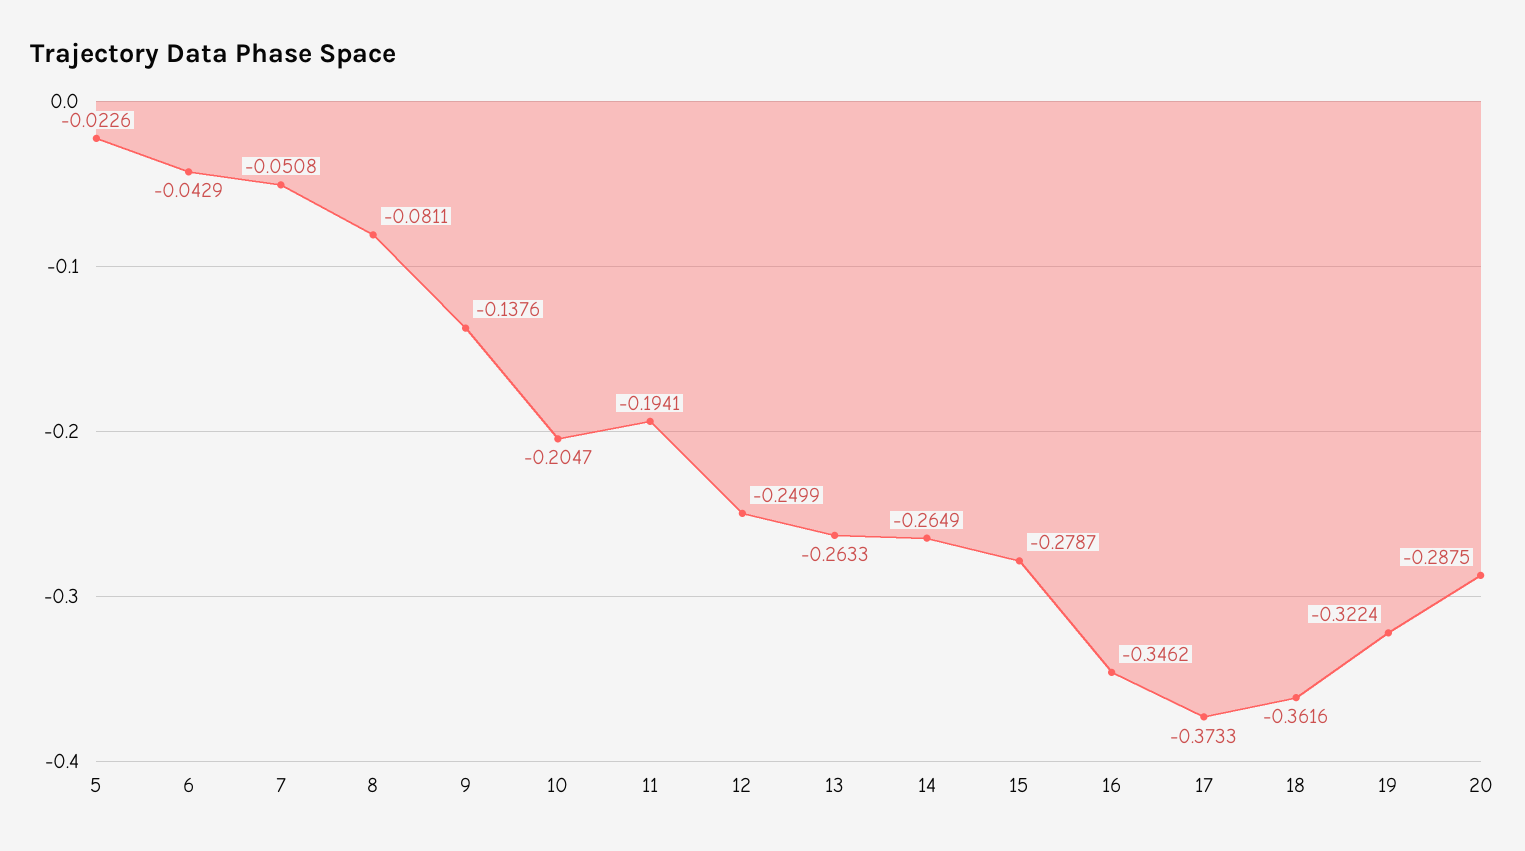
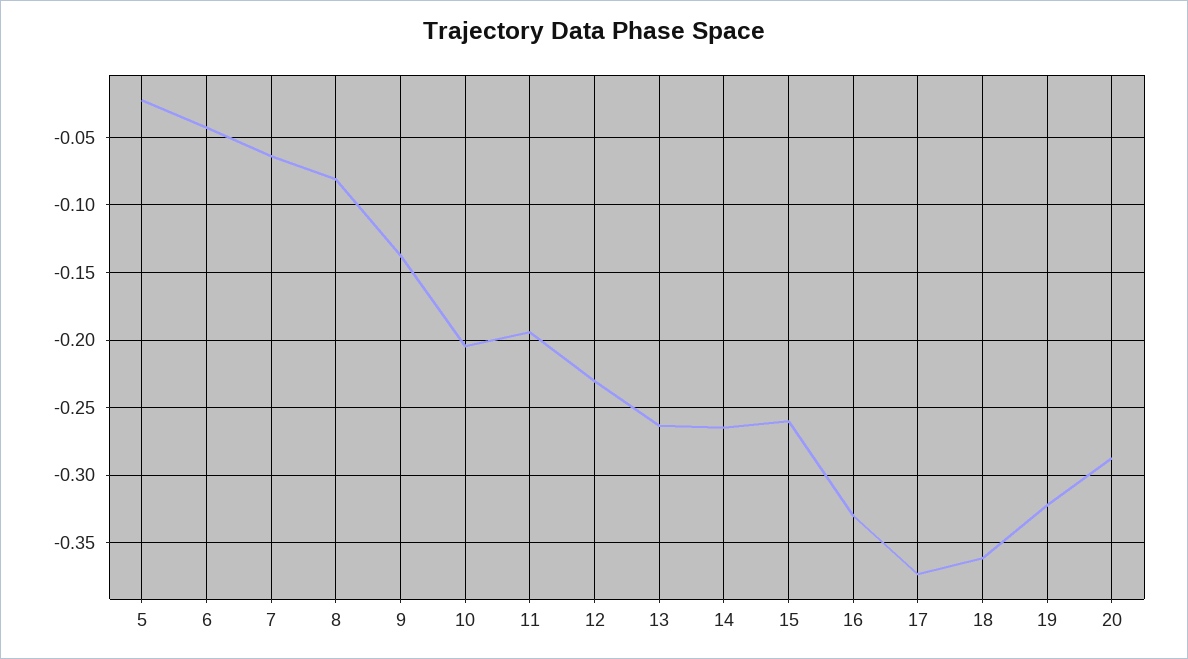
7: -0.0508 -> -0.065
12: -0.2499 -> -0.23
15: -0.2787 -> -0.26
16: -0.3462 -> -0.33

